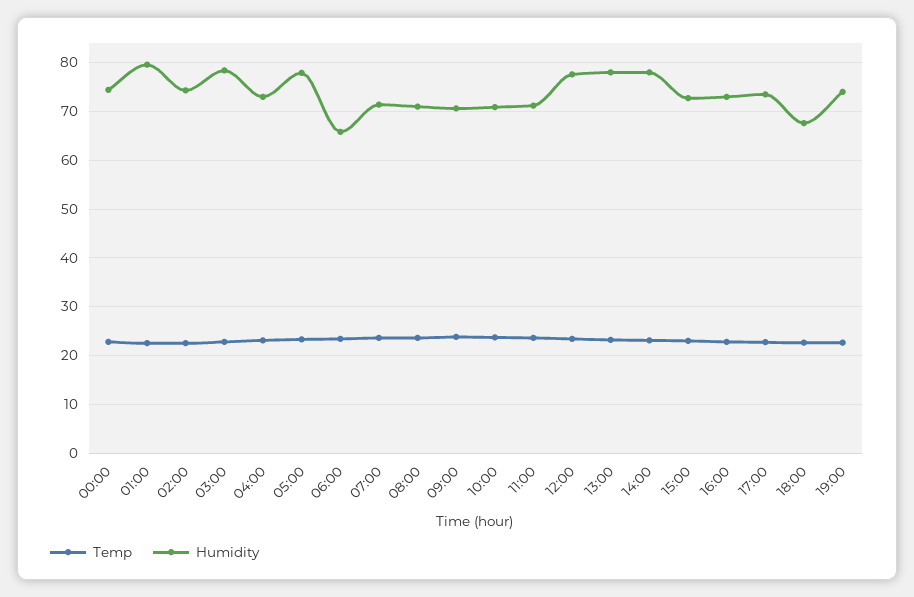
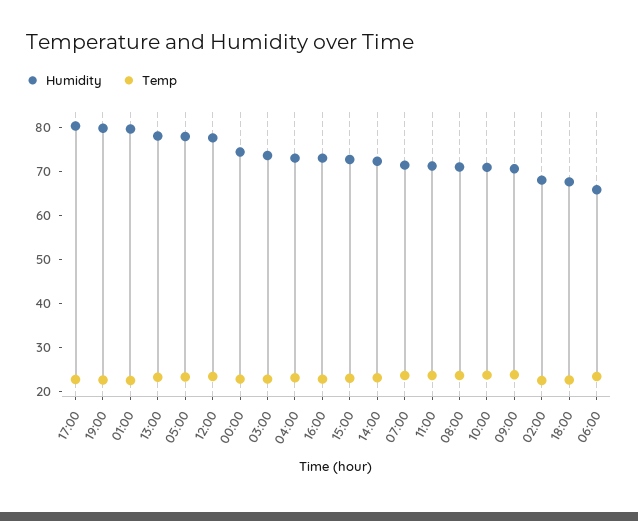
Humidity, 02:00: 74 -> 68
Humidity, 03:00: 78 -> 74
Humidity, 14:00: 78 -> 72
Humidity, 17:00: 74 -> 80
Humidity, 19:00: 74 -> 80

